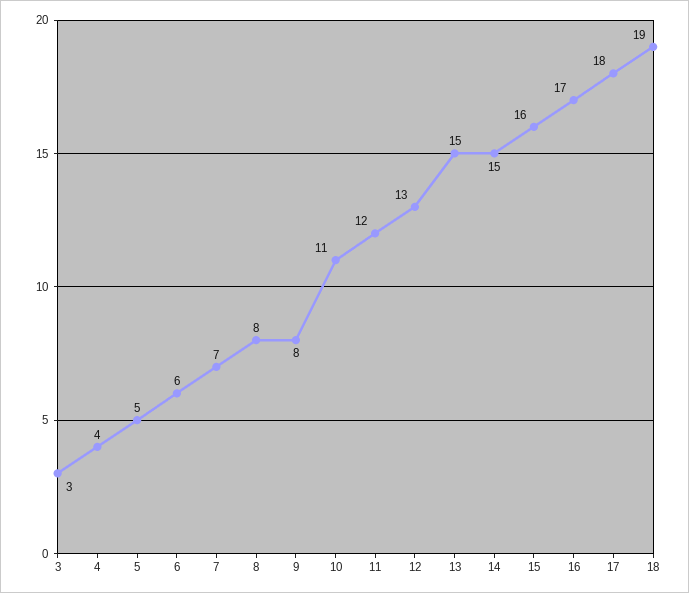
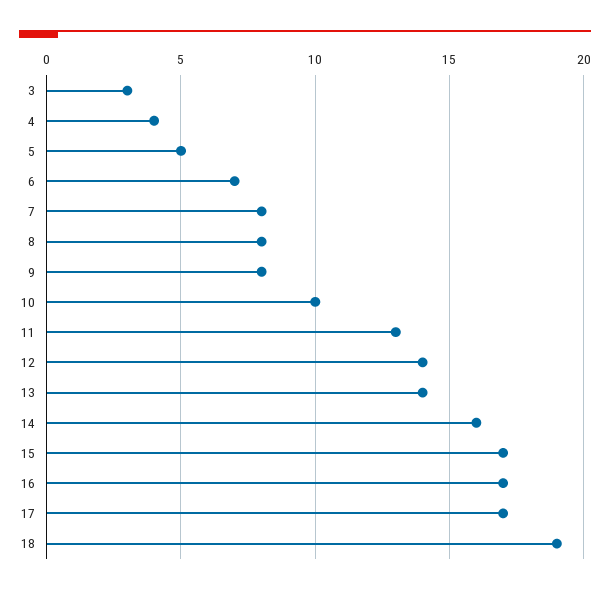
6: 6 -> 7
7: 7 -> 8
10: 11 -> 10
11: 12 -> 13
12: 13 -> 14
13: 15 -> 14
14: 15 -> 16
15: 16 -> 17
17: 18 -> 17

